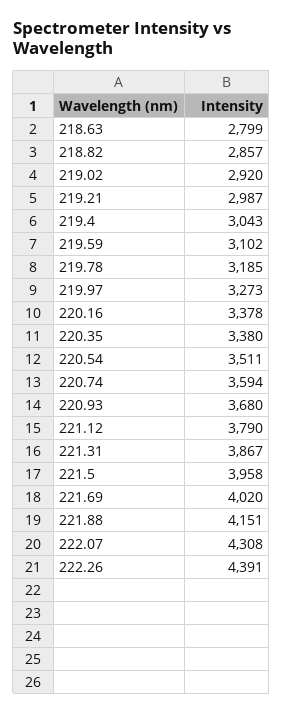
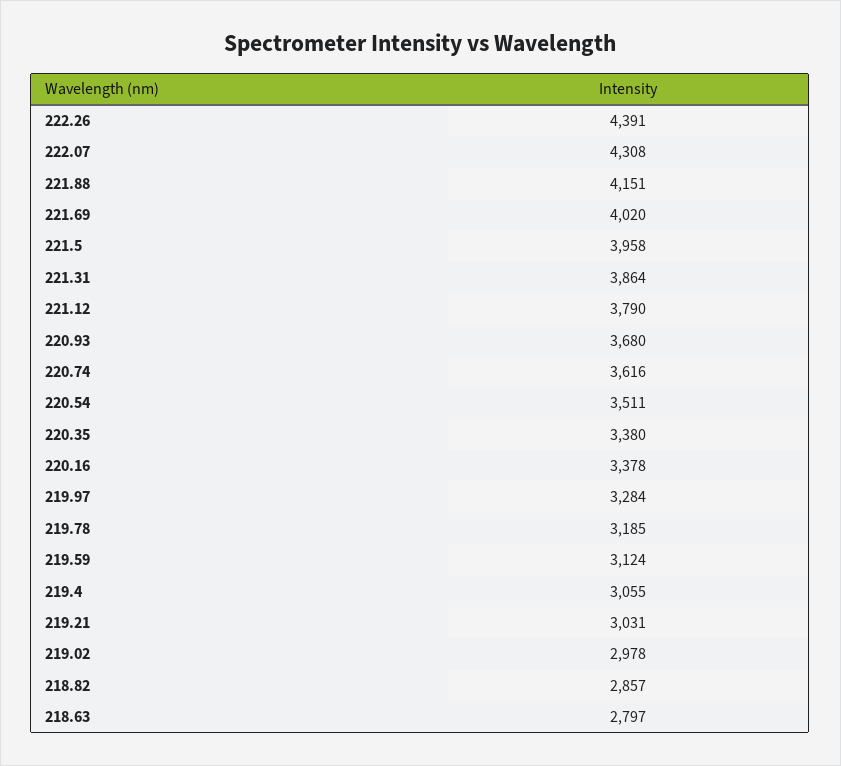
218.63: 2799 -> 2797
219.02: 2920 -> 2978
219.21: 2987 -> 3031
219.4: 3043 -> 3055
219.59: 3102 -> 3124
219.97: 3273 -> 3284
220.74: 3594 -> 3616
221.31: 3867 -> 3864

